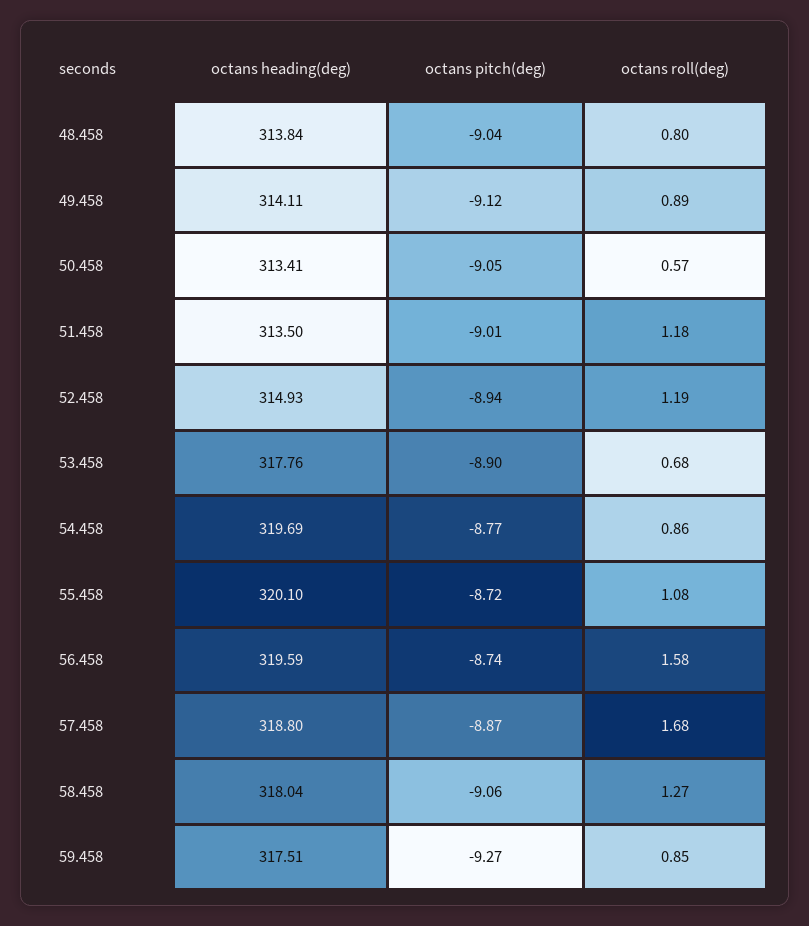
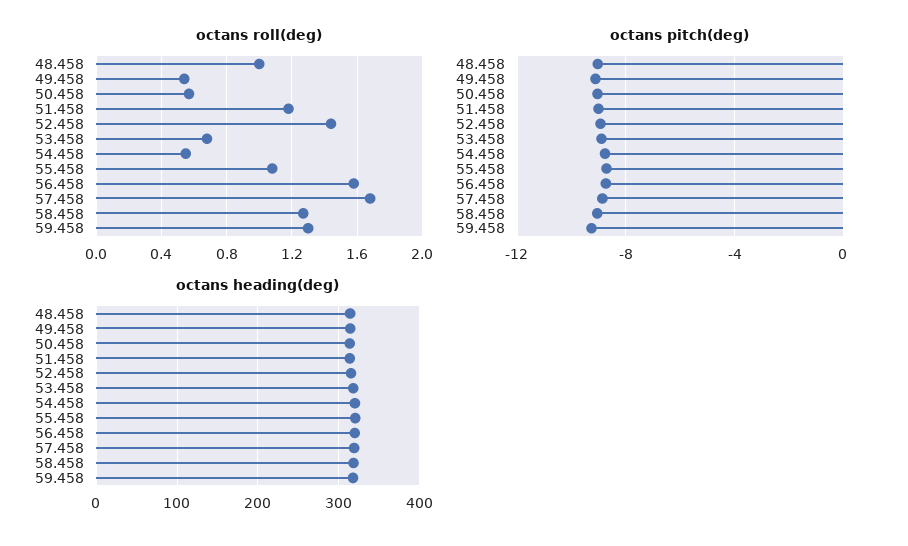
octans roll(deg), 48.458: 0.8 -> 1
octans roll(deg), 49.458: 0.89 -> 0.55
octans roll(deg), 52.458: 1.19 -> 1.45
octans roll(deg), 54.458: 0.86 -> 0.55
octans roll(deg), 59.458: 0.85 -> 1.3

